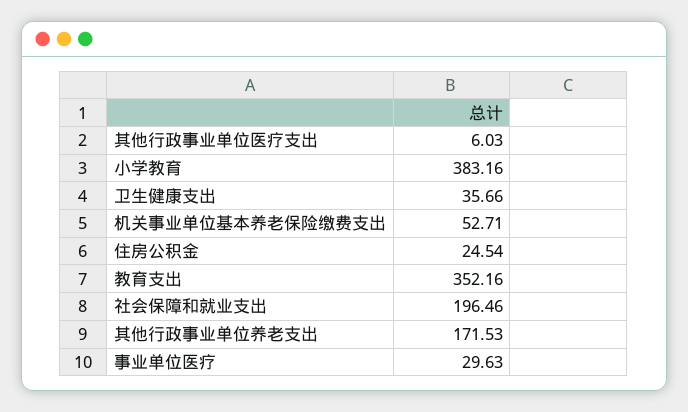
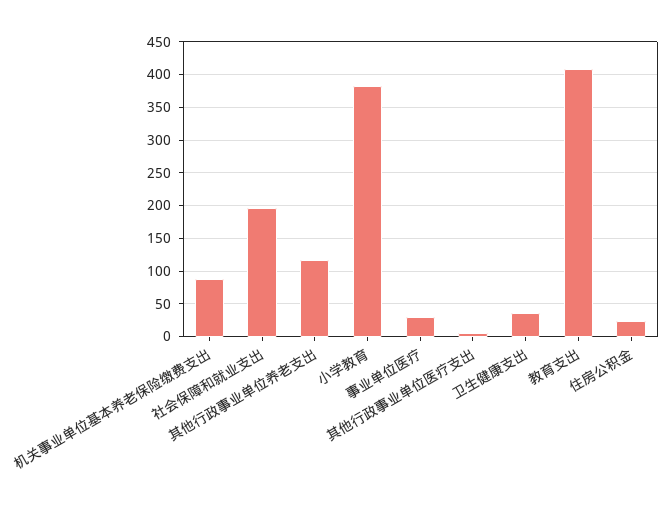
机关事业单位基本养老保险缴费支出: 52.71 -> 90
教育支出: 352.16 -> 410
其他行政事业单位养老支出: 171.53 -> 120

